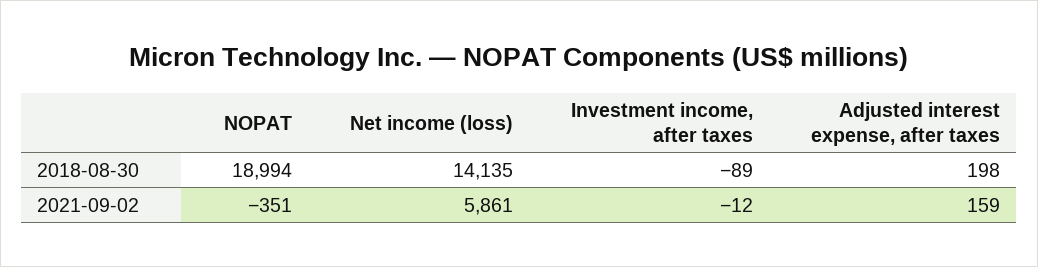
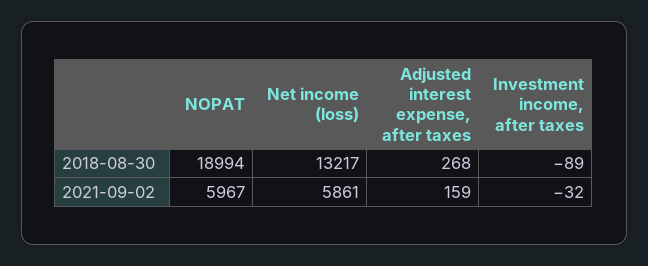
Net income (loss), 2018-08-30: 14135 -> 13217
Adjusted interest expense, after taxes, 2018-08-30: 198 -> 268
NOPAT, 2021-09-02: -351 -> 5967
Investment income, after taxes, 2021-09-02: -12 -> -32

